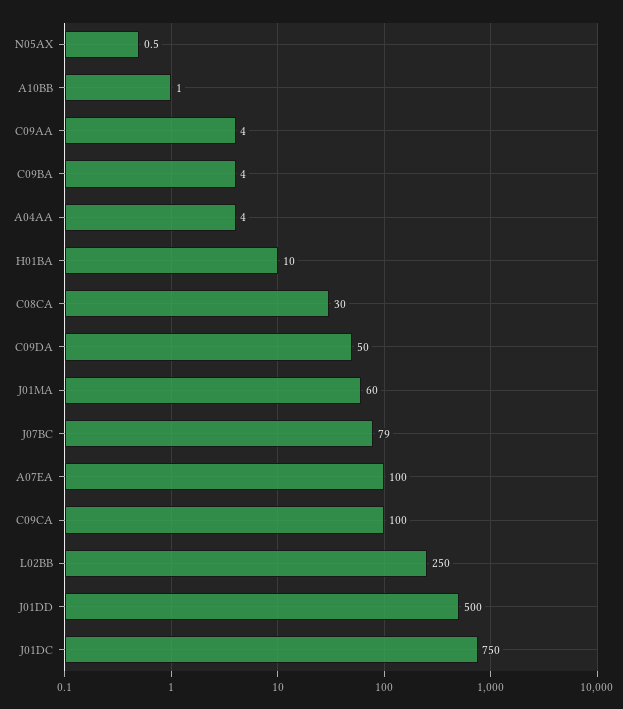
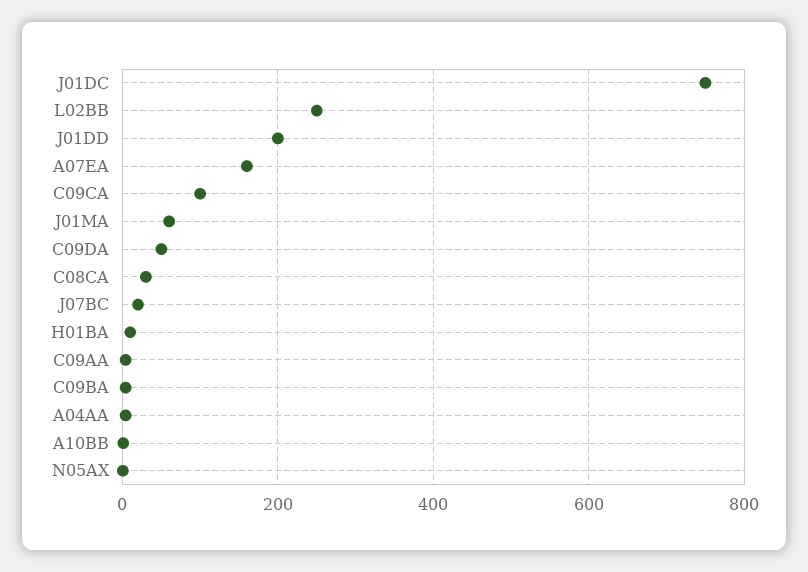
J07BC: 79 -> 20
A07EA: 100 -> 160
J01DD: 500 -> 200

